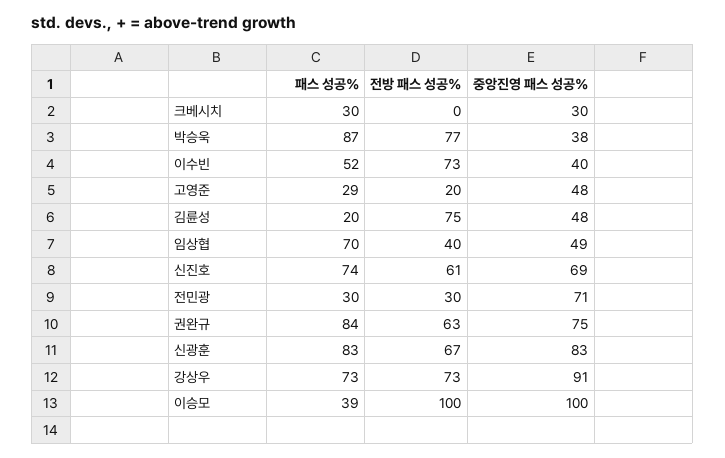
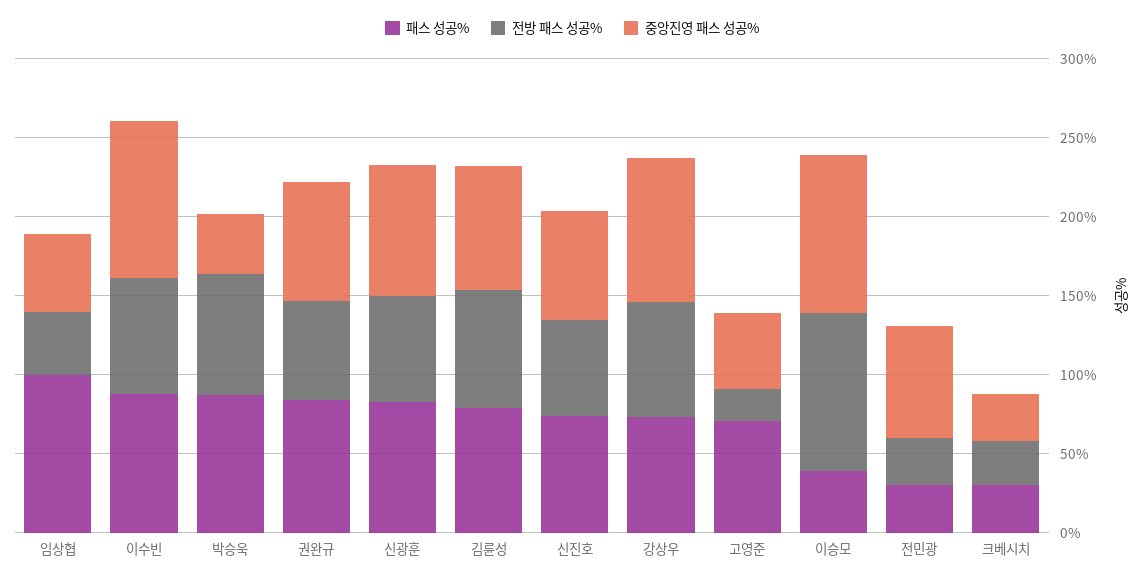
전방 패스 성공%, 크베시치: 0 -> 30
패스 성공%, 이수빈: 52 -> 90
중앙진영 패스 성공%, 이수빈: 40 -> 100
패스 성공%, 고영준: 29 -> 70
패스 성공%, 김륜성: 20 -> 80
중앙진영 패스 성공%, 김륜성: 48 -> 80
패스 성공%, 임상협: 70 -> 100

